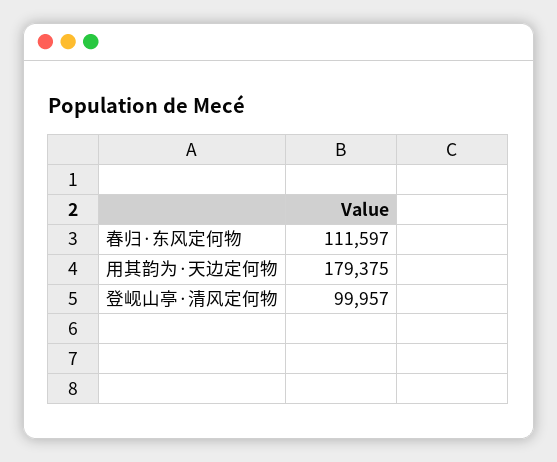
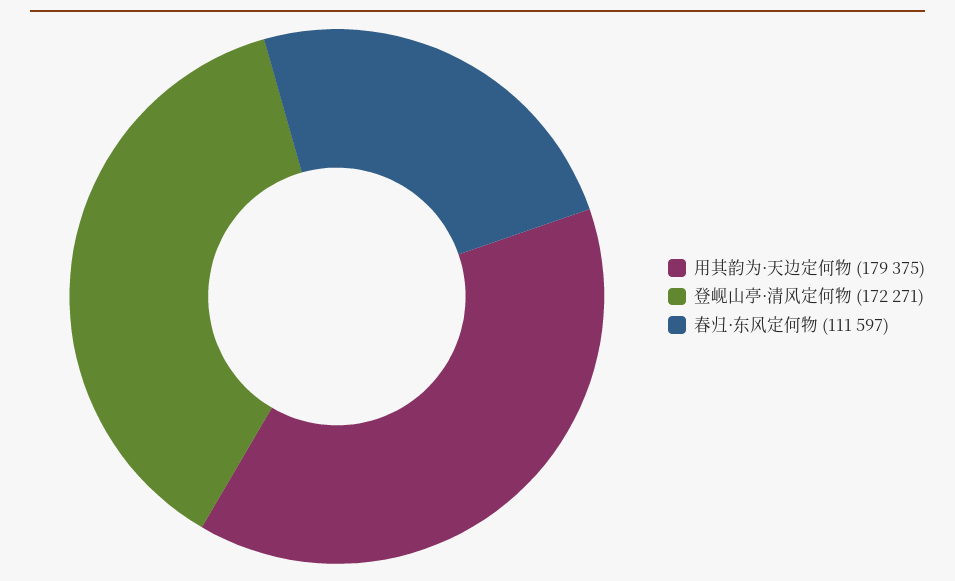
登岘山亭·清风定何物: 99957 -> 172271

